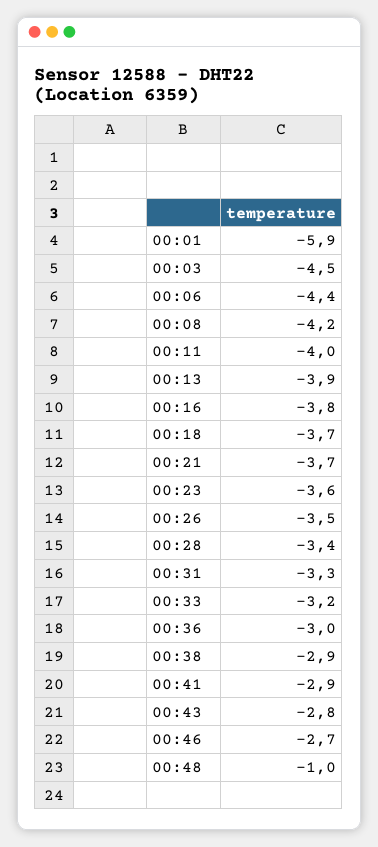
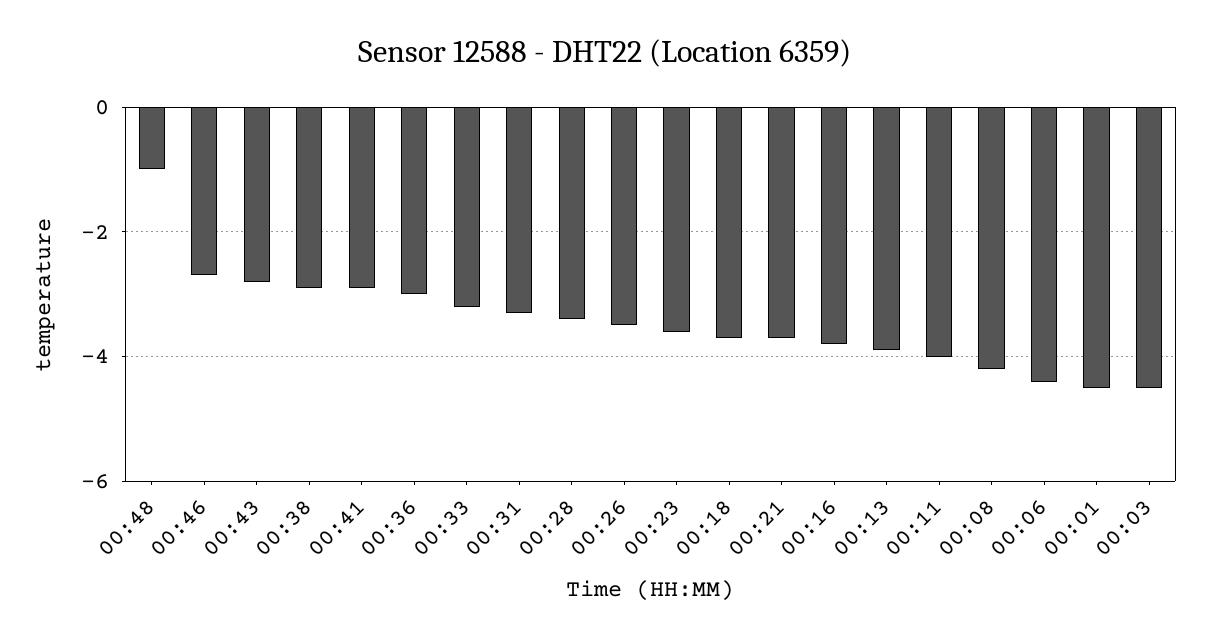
00:01: -5.9 -> -4.5

